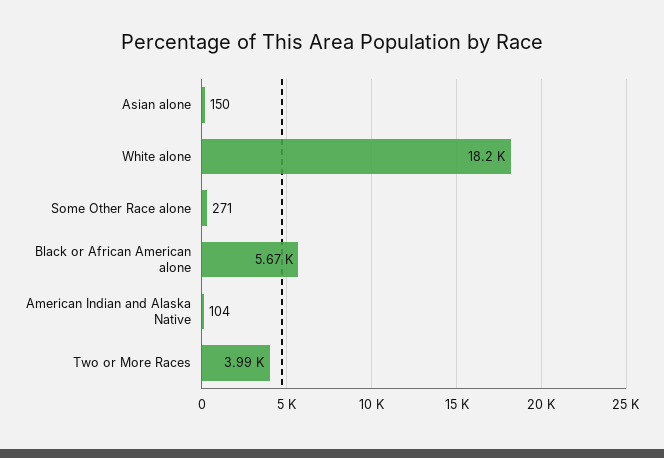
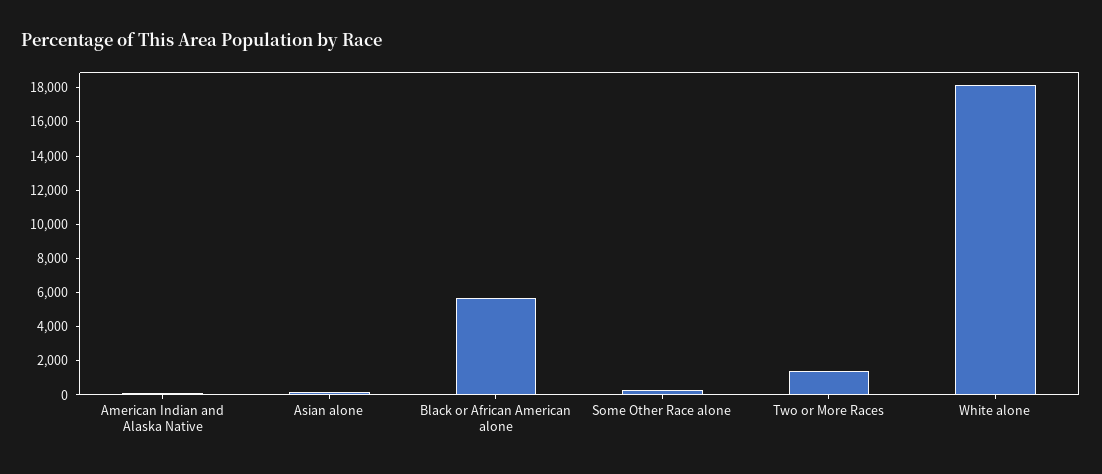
Two or More Races: 3990 -> 1500

